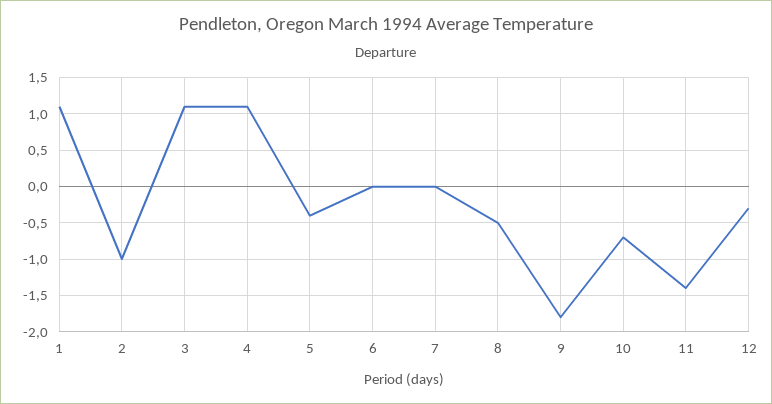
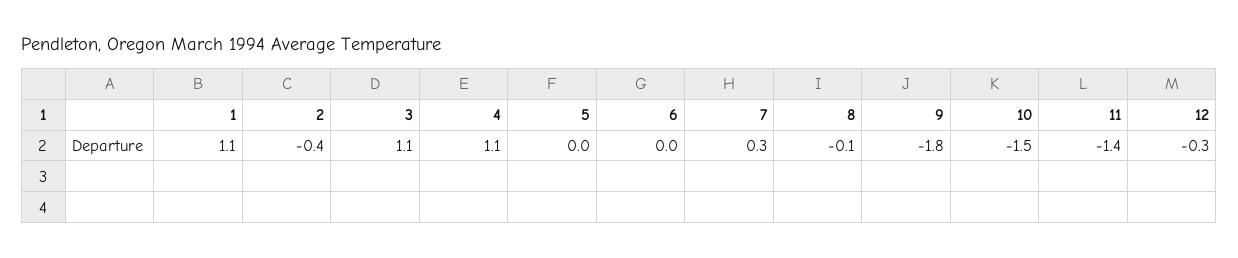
2: -1 -> -0.4
5: -0.4 -> 0
7: 0 -> 0.3
8: -0.5 -> -0.1
10: -0.7 -> -1.5

